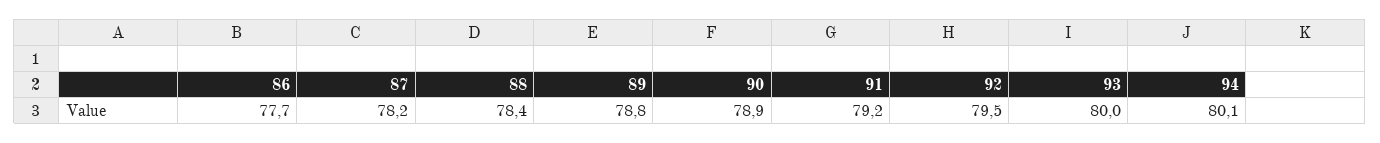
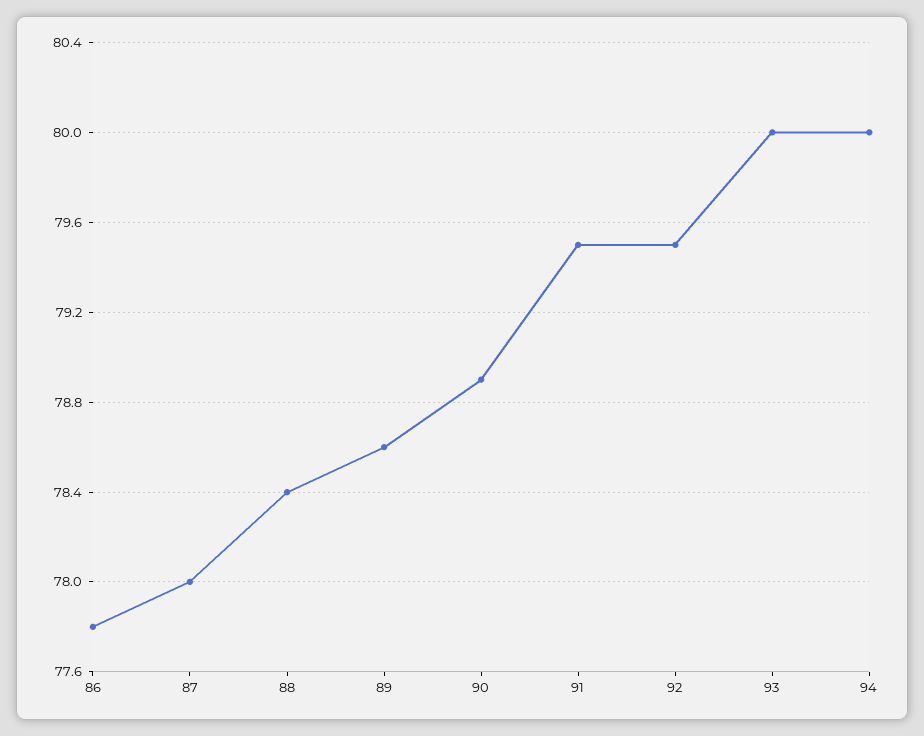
86: 77.7 -> 77.8
87: 78.2 -> 78
89: 78.8 -> 78.6
91: 79.2 -> 79.5
94: 80.1 -> 80

